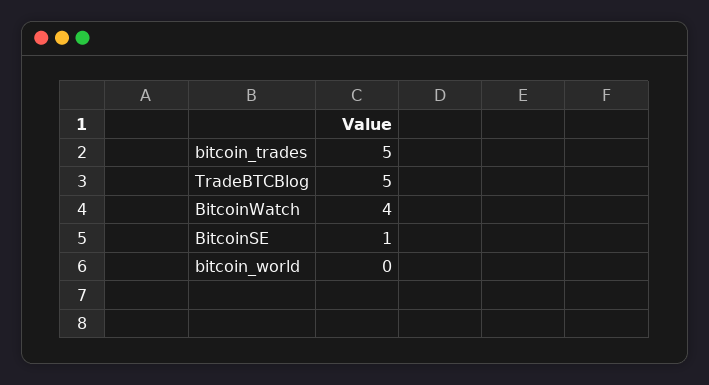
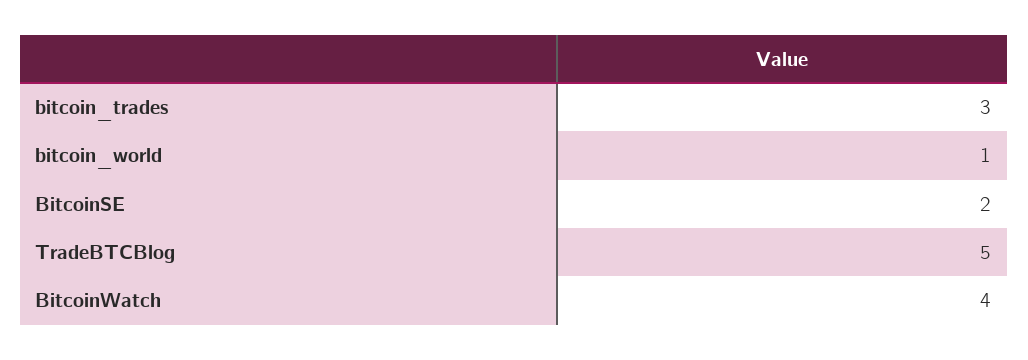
bitcoin_trades: 5 -> 3
BitcoinSE: 1 -> 2
bitcoin_world: 0 -> 1

